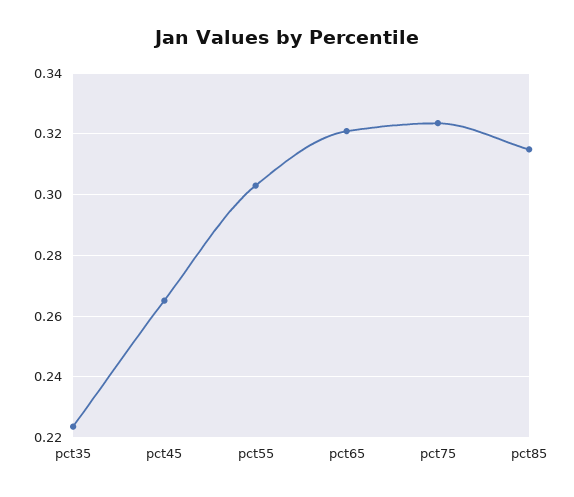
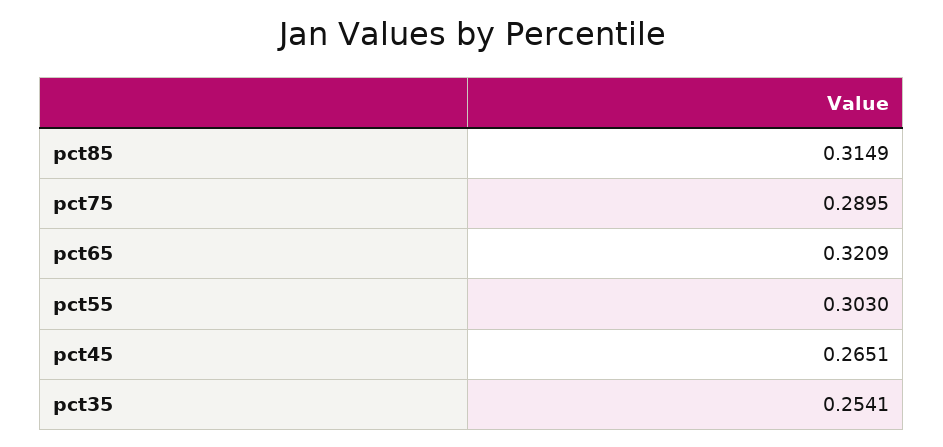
pct35: 0.224 -> 0.2541
pct75: 0.324 -> 0.2895

